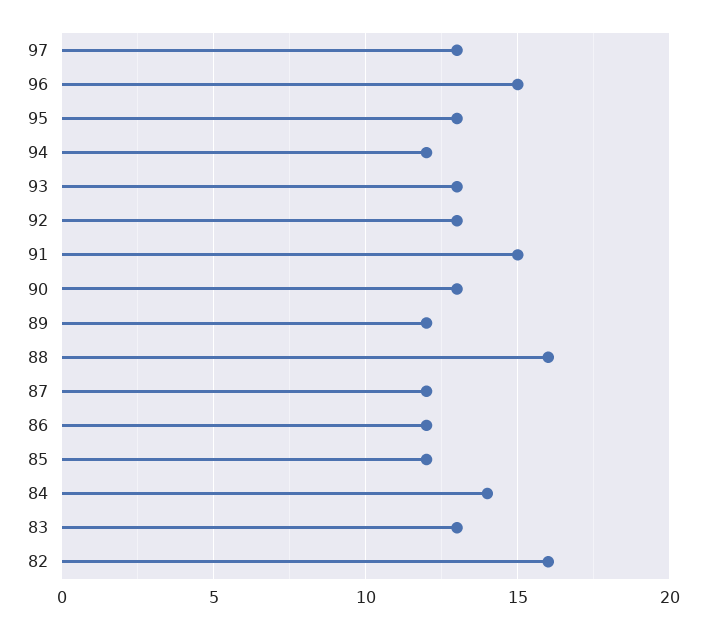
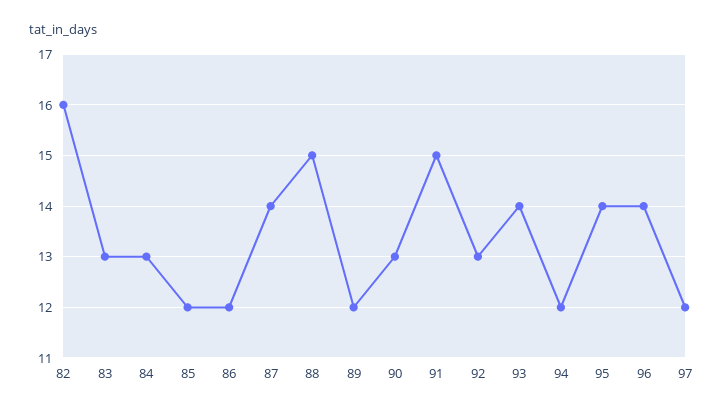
97: 13 -> 12
96: 15 -> 14
95: 13 -> 14
93: 13 -> 14
88: 16 -> 15
87: 12 -> 14
84: 14 -> 13

